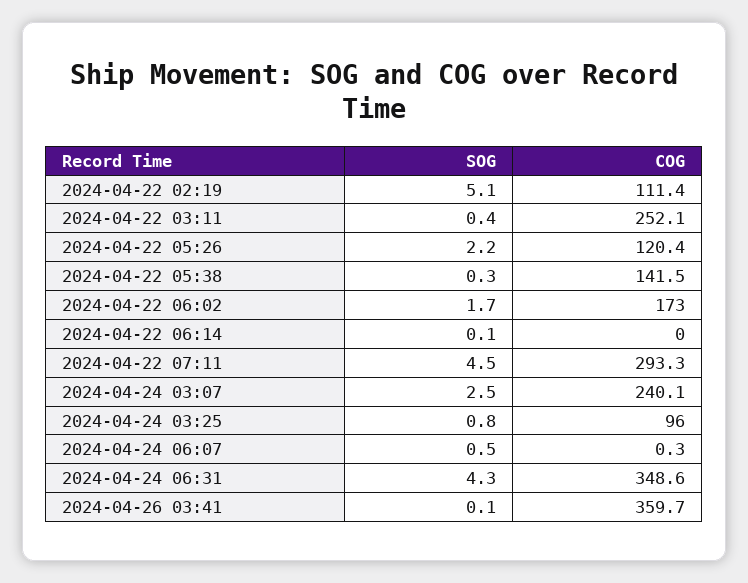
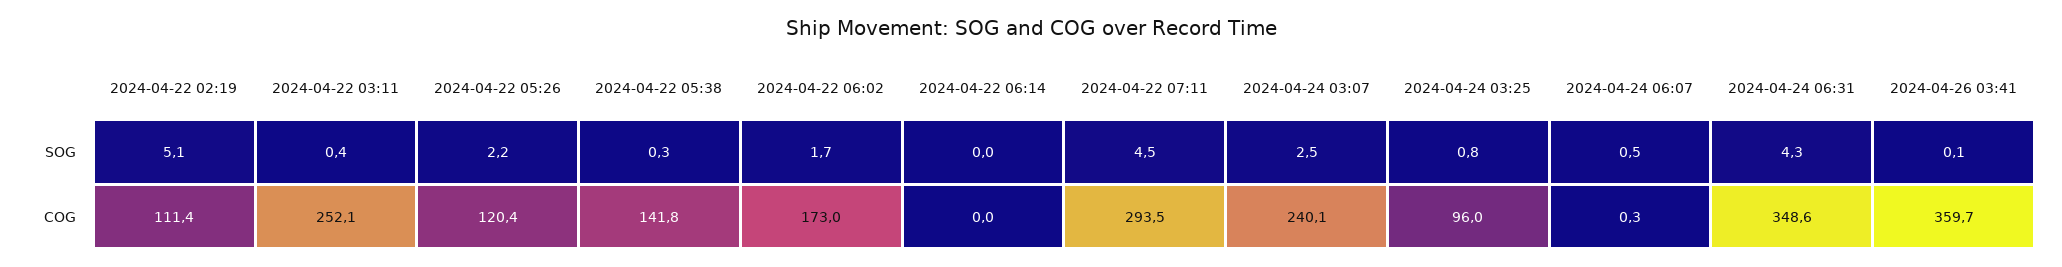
COG, 2024-04-22 05:38: 141.5 -> 141.8
SOG, 2024-04-22 06:14: 0.1 -> 0
COG, 2024-04-22 07:11: 293.3 -> 293.5

